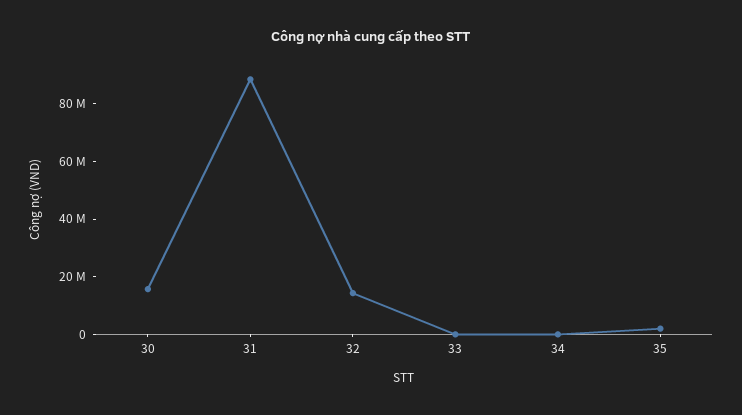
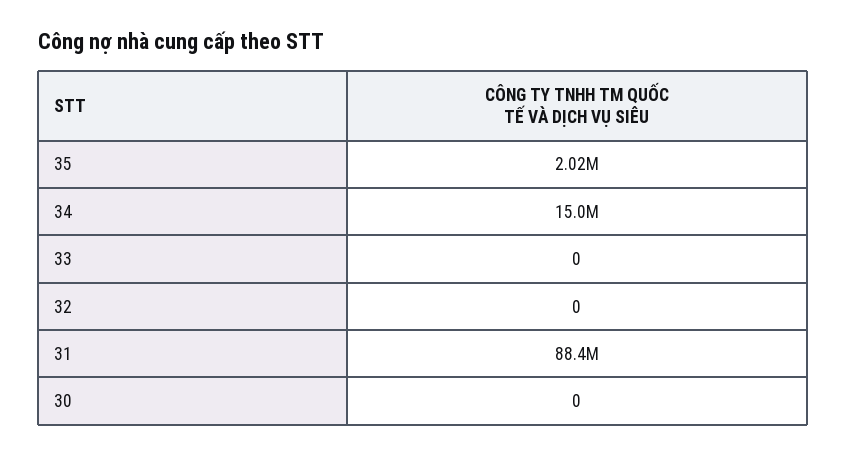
30: 15000000 -> 0
32: 15000000 -> 0
34: 0 -> 15000000

